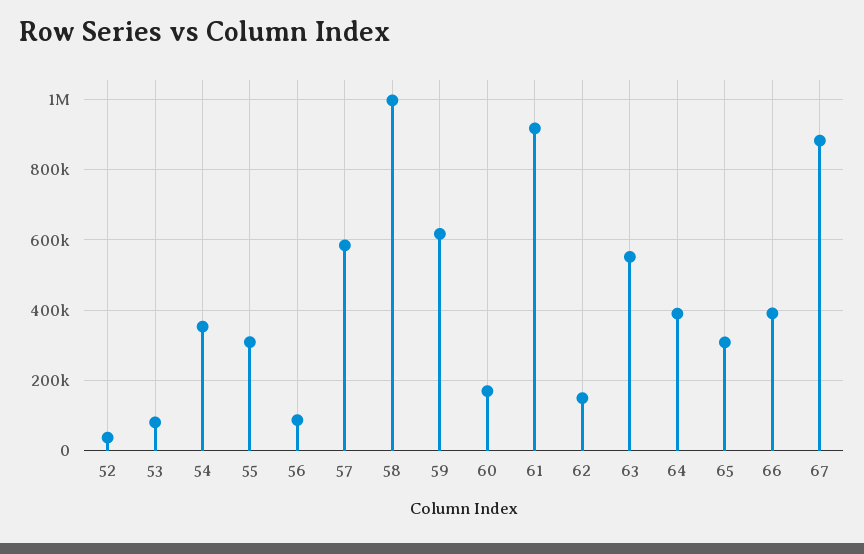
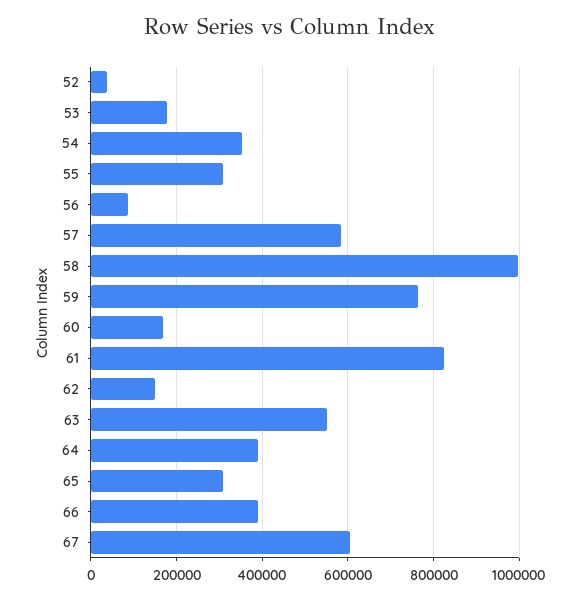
53: 80000 -> 180000
59: 620000 -> 760000
61: 920000 -> 820000
67: 880000 -> 600000

